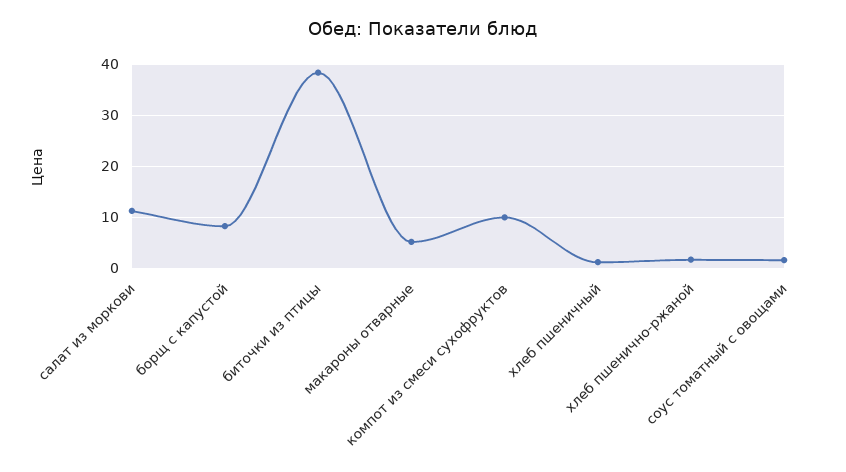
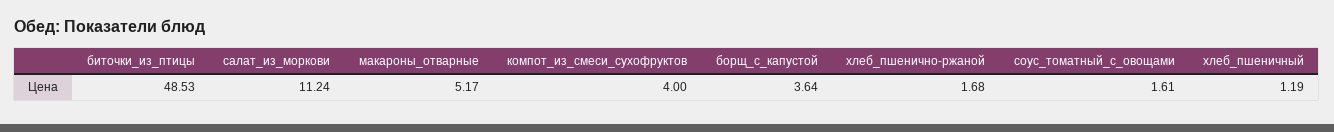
борщ с капустой: 8 -> 3.64
биточки из птицы: 38 -> 48.53
компот из смеси сухофруктов: 10 -> 4

